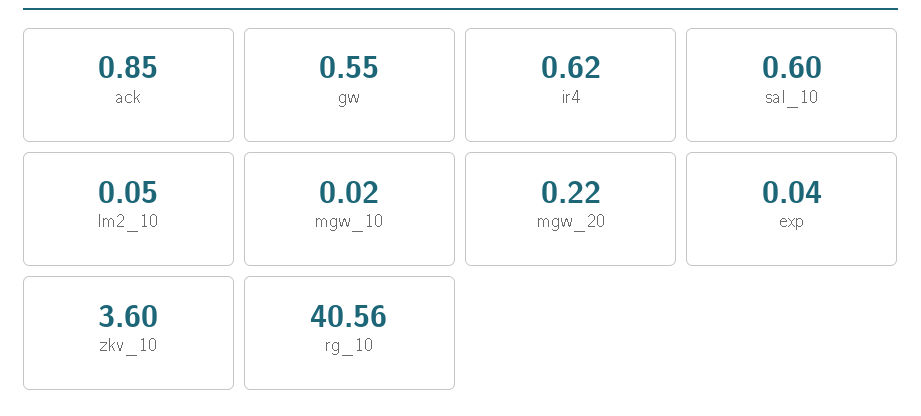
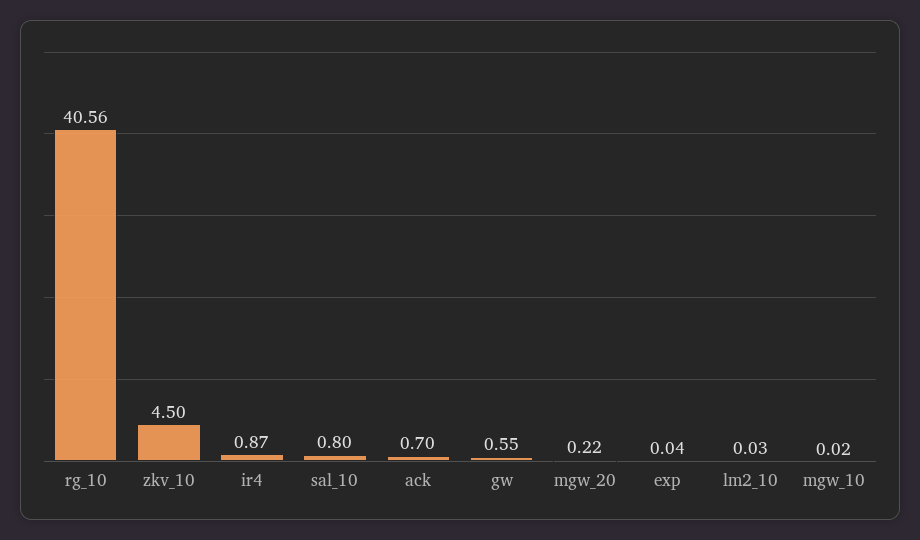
ack: 0.85 -> 0.7
ir4: 0.62 -> 0.87
sal_10: 0.6 -> 0.8
lm2_10: 0.05 -> 0.03
zkv_10: 3.6 -> 4.5

